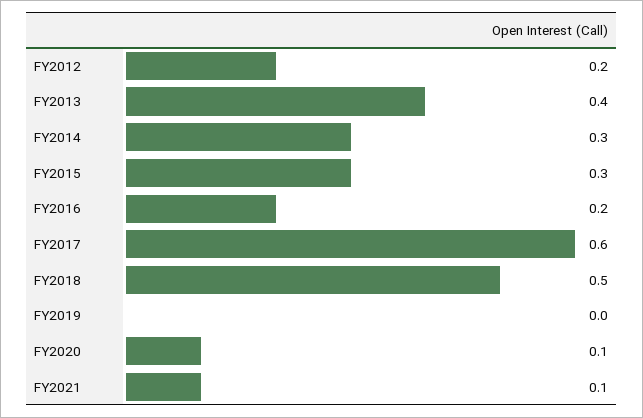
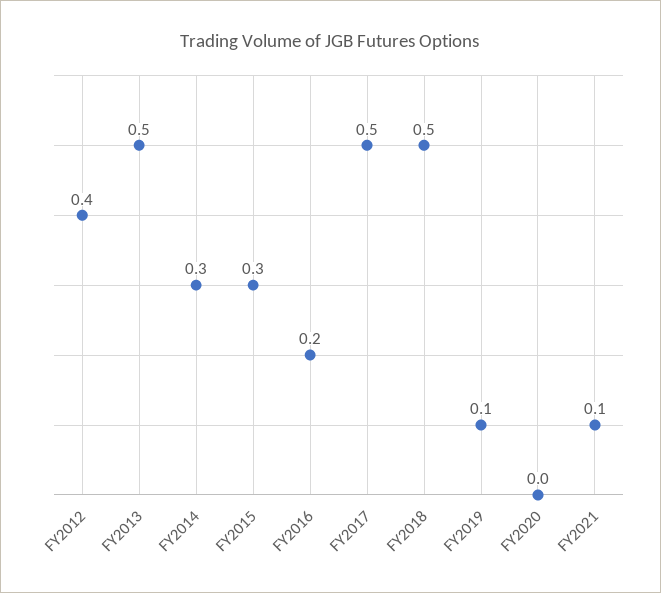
FY2012: 0.2 -> 0.4
FY2013: 0.4 -> 0.5
FY2017: 0.6 -> 0.5
FY2019: 0 -> 0.1
FY2020: 0.1 -> 0

